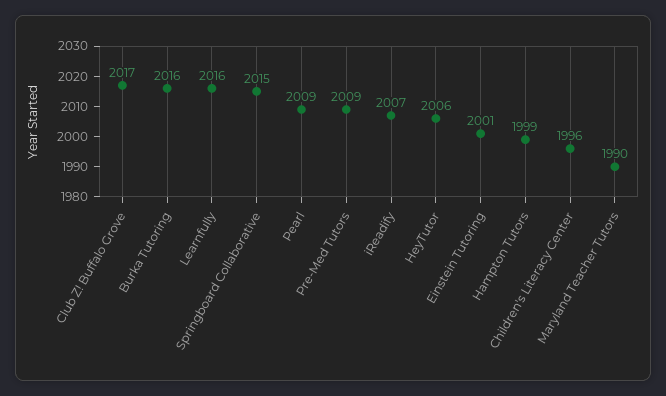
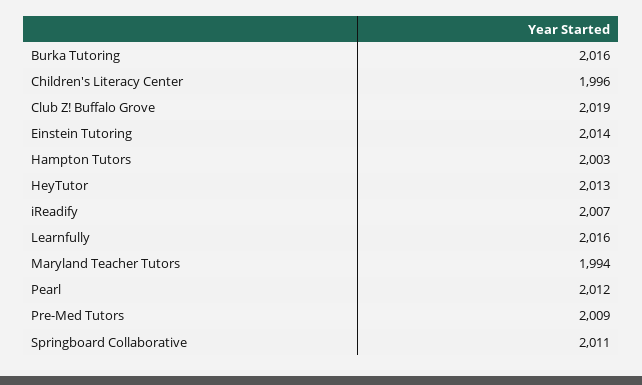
Club Z! Buffalo Grove: 2017 -> 2019
Springboard Collaborative: 2015 -> 2011
Pearl: 2009 -> 2012
HeyTutor: 2006 -> 2013
Einstein Tutoring: 2001 -> 2014
Hampton Tutors: 1999 -> 2003
Maryland Teacher Tutors: 1990 -> 1994

